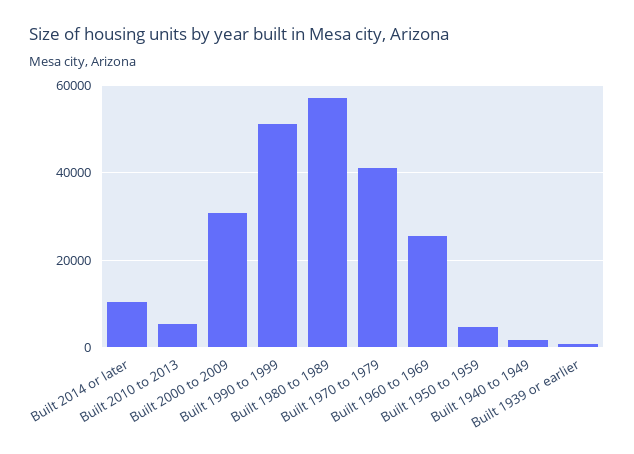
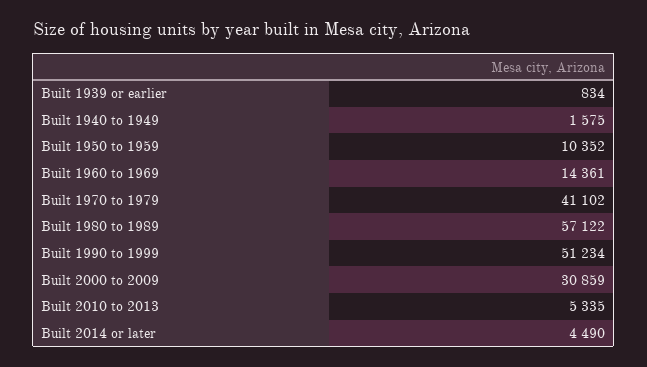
Built 2014 or later: 10000 -> 4490
Built 1960 to 1969: 26000 -> 14361
Built 1950 to 1959: 4000 -> 10352

